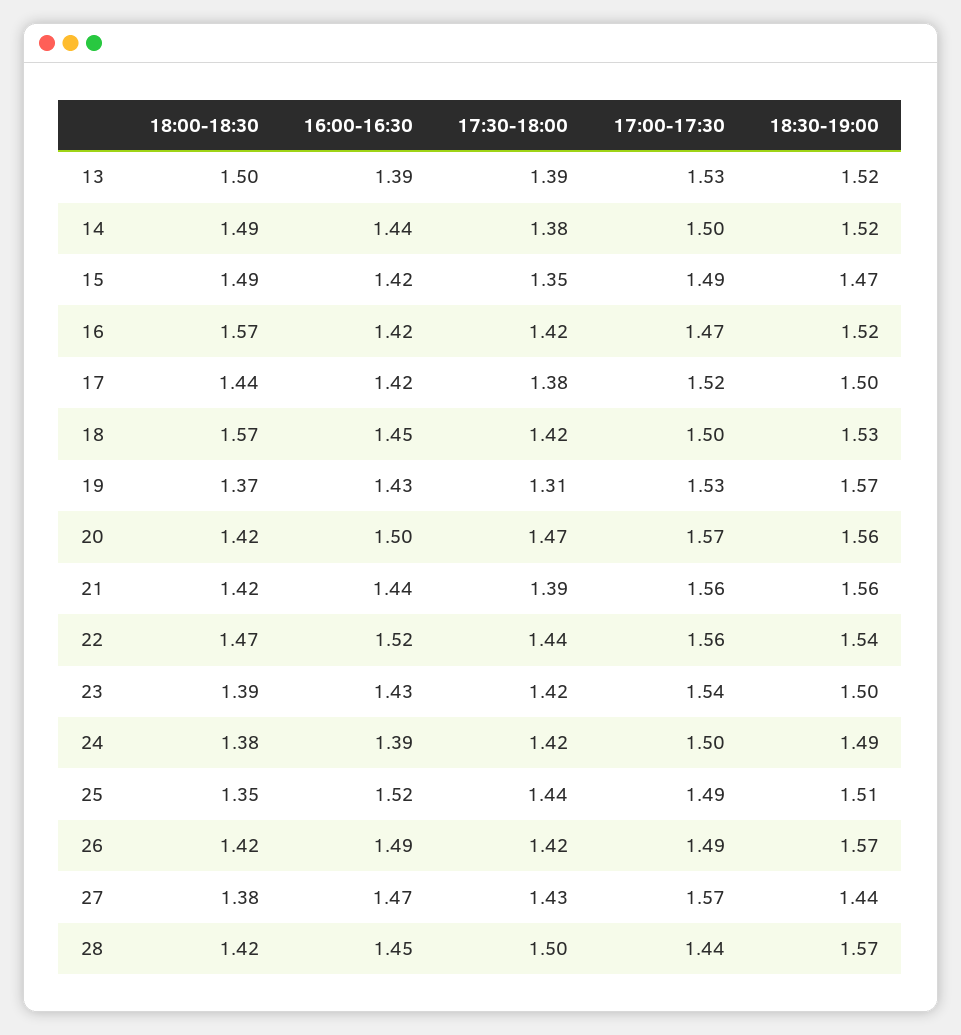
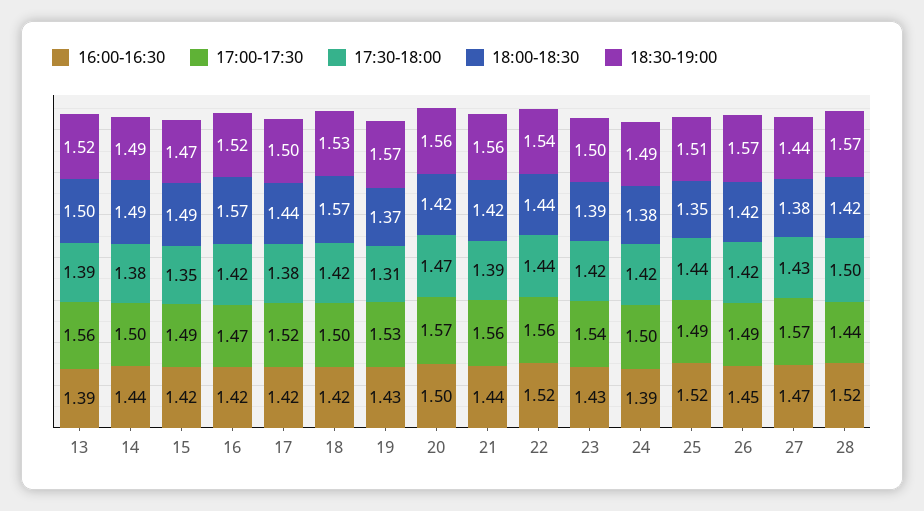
17:00-17:30, 13: 1.53 -> 1.56
18:30-19:00, 14: 1.52 -> 1.49
16:00-16:30, 18: 1.45 -> 1.42
18:00-18:30, 22: 1.47 -> 1.44
16:00-16:30, 26: 1.49 -> 1.45
16:00-16:30, 28: 1.45 -> 1.52

